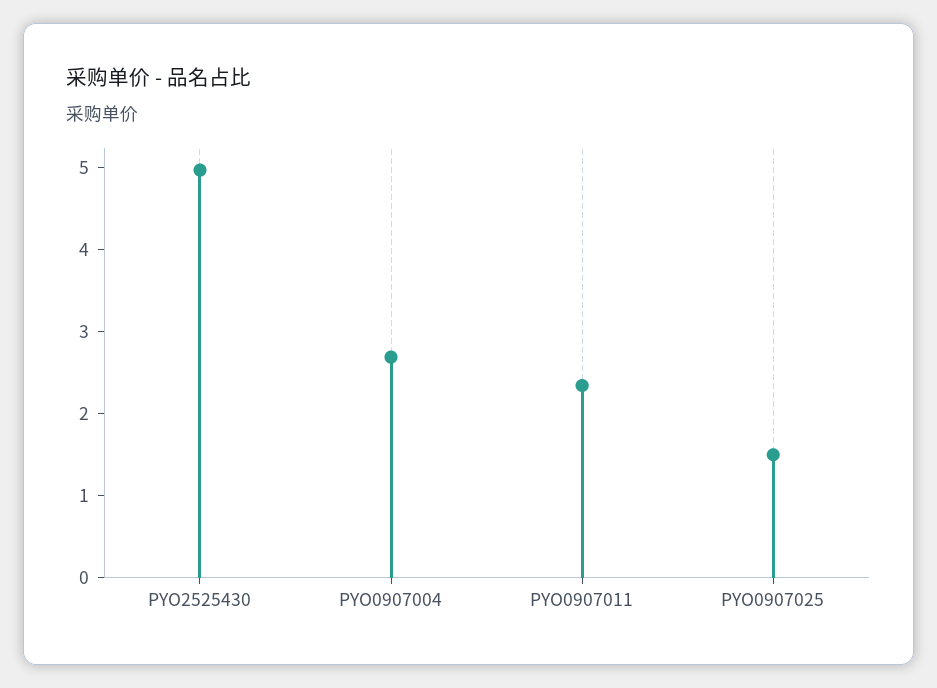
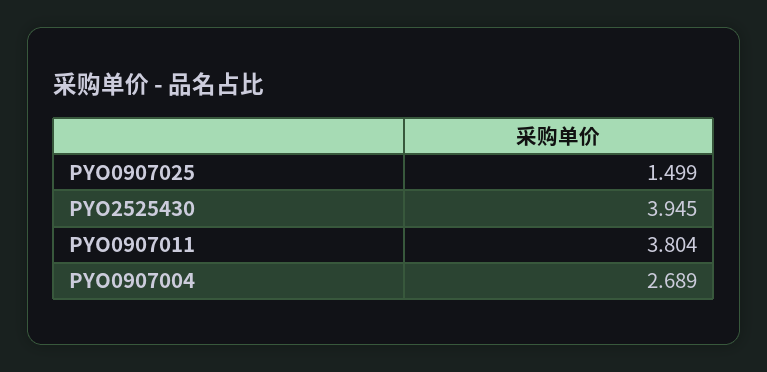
PYO2525430: 5 -> 3.945
PYO0907011: 2.4 -> 3.804

